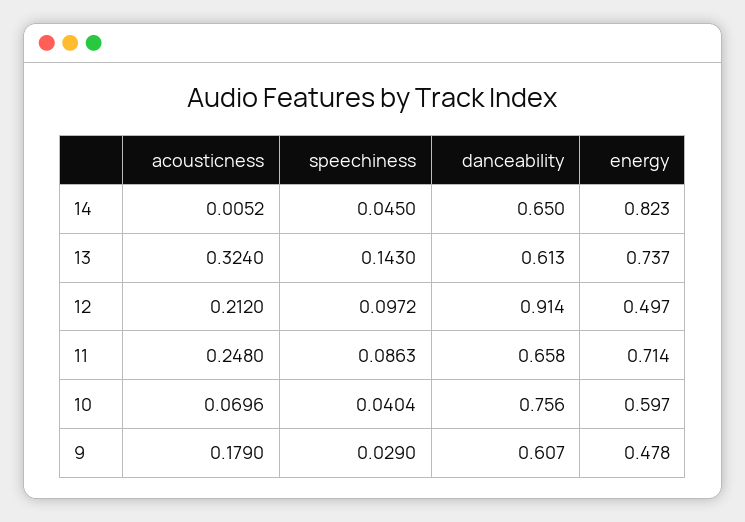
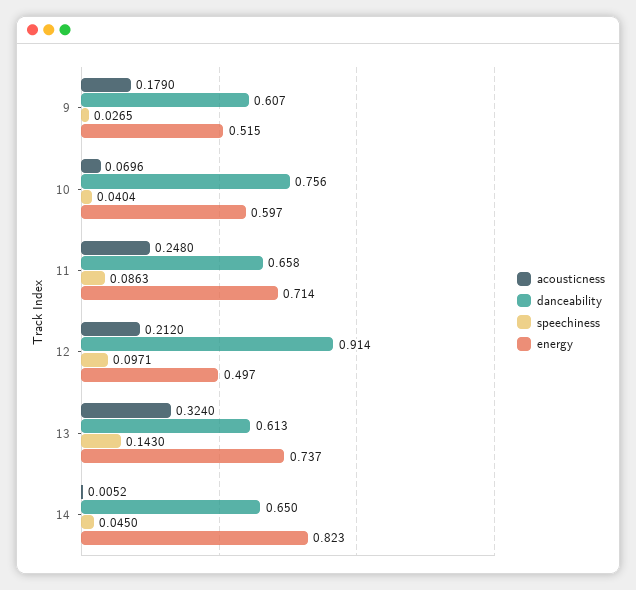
speechiness, 12: 0.0972 -> 0.0971
speechiness, 9: 0.029 -> 0.0265
energy, 9: 0.478 -> 0.515

